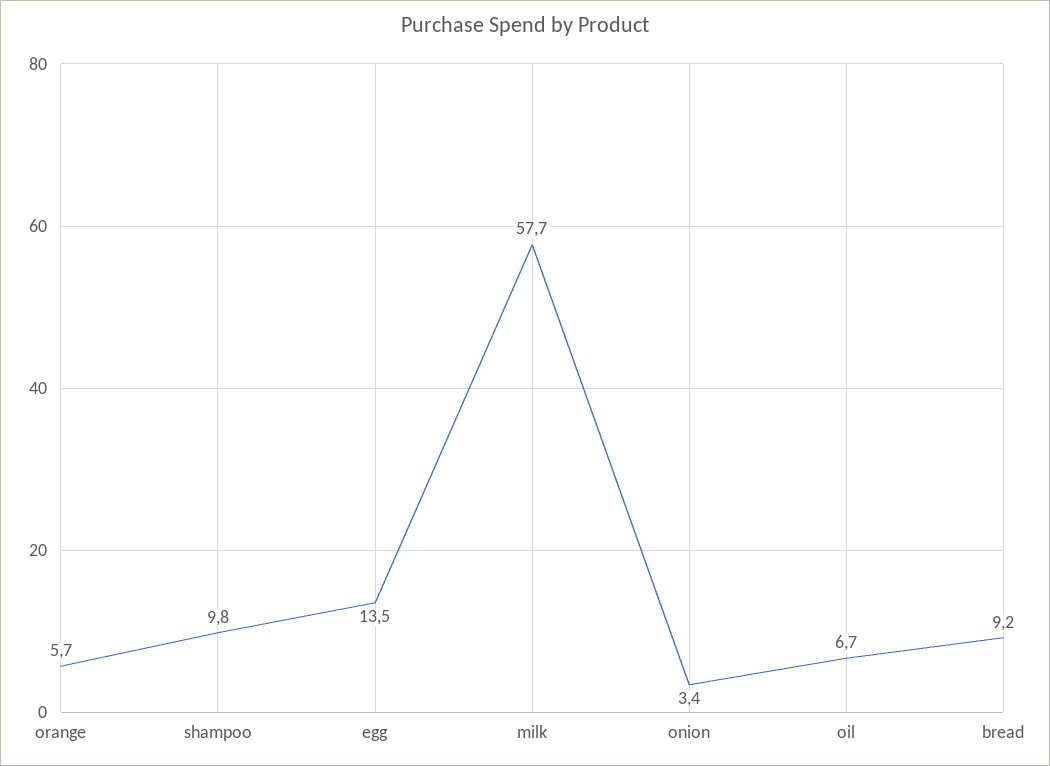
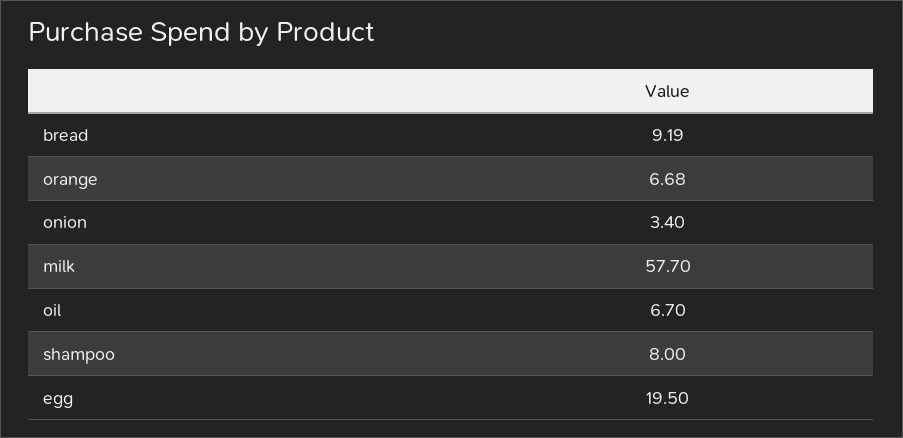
orange: 5.7 -> 6.68
shampoo: 9.8 -> 8
egg: 13.5 -> 19.5

